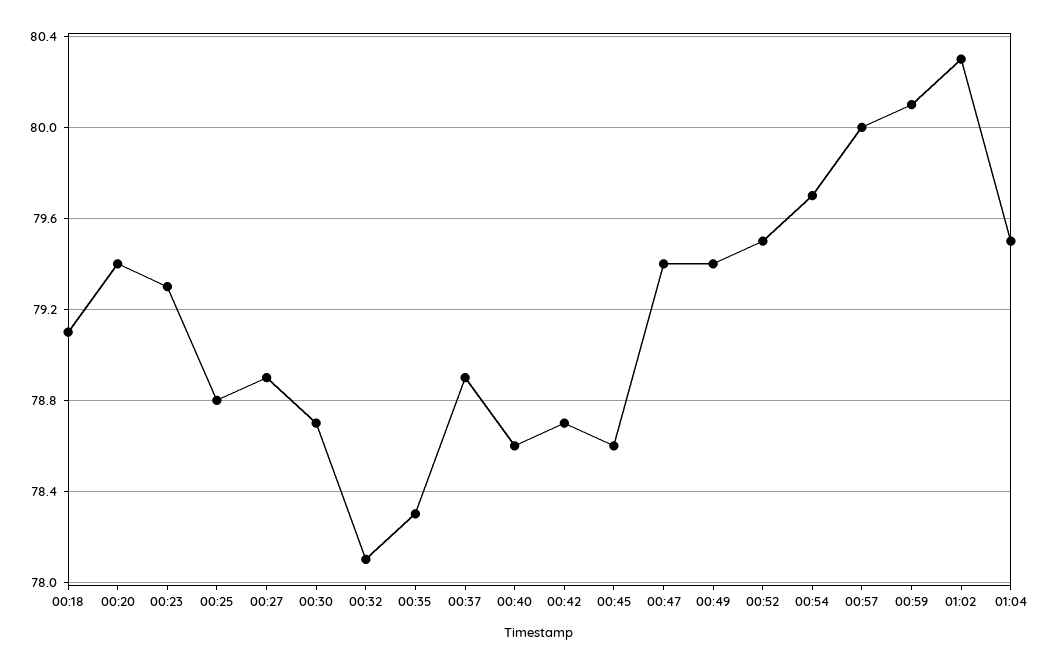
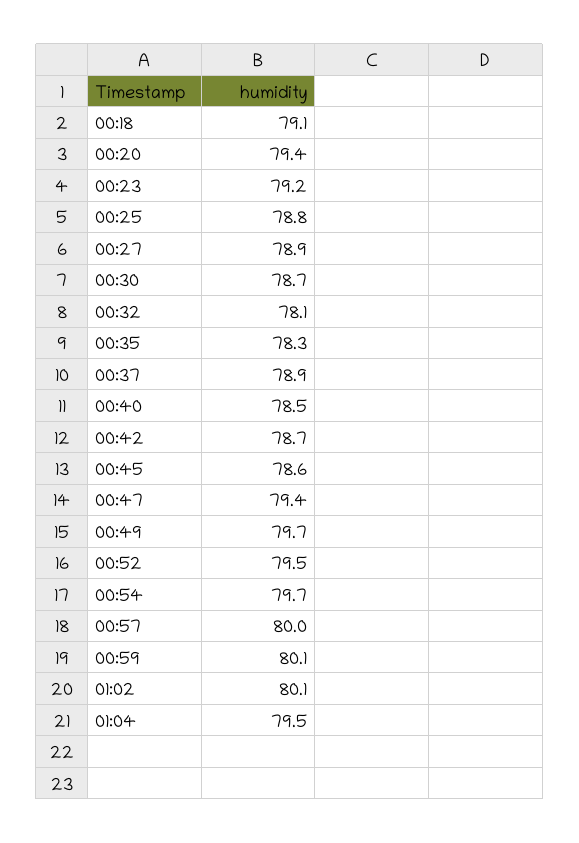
00:23: 79.3 -> 79.2
00:40: 78.6 -> 78.5
00:49: 79.4 -> 79.7
01:02: 80.3 -> 80.1

